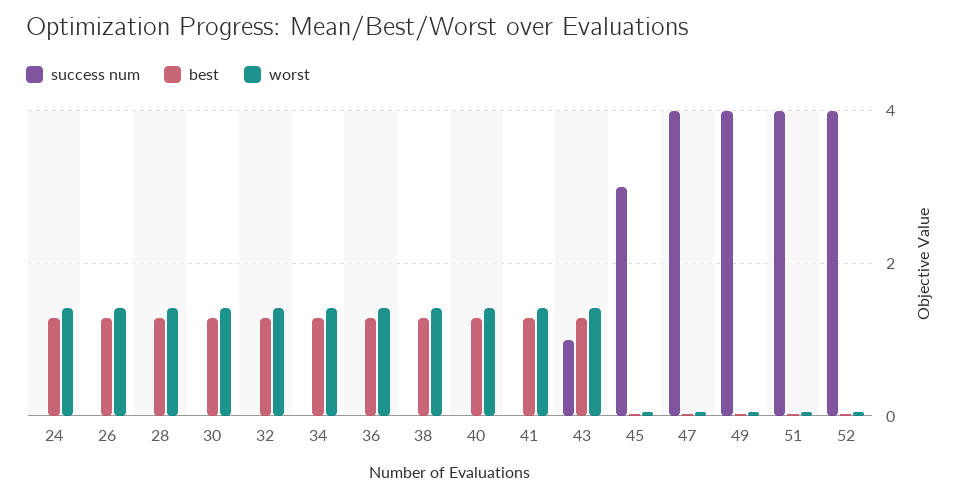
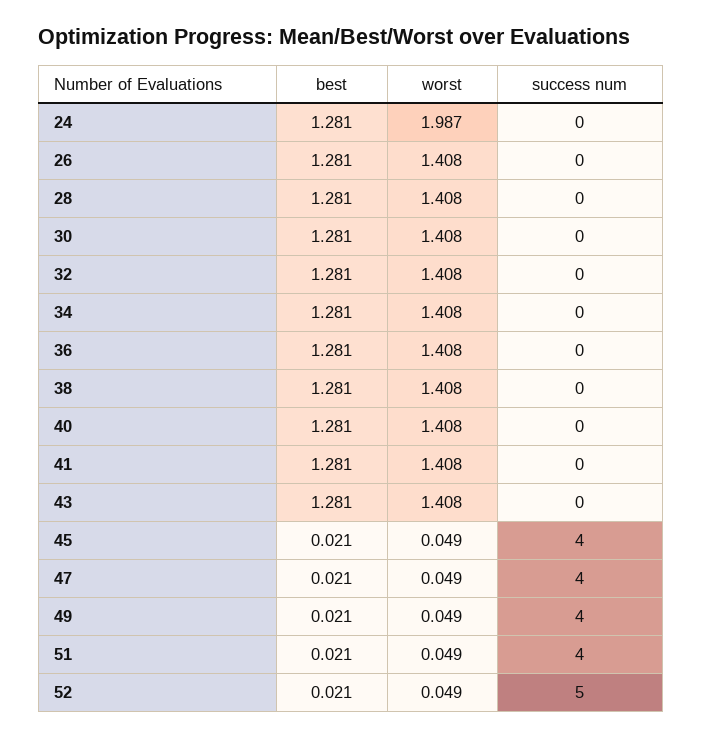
worst, 24: 1.4 -> 1.987
success num, 43: 1 -> 0
success num, 45: 3 -> 4
success num, 52: 4 -> 5

